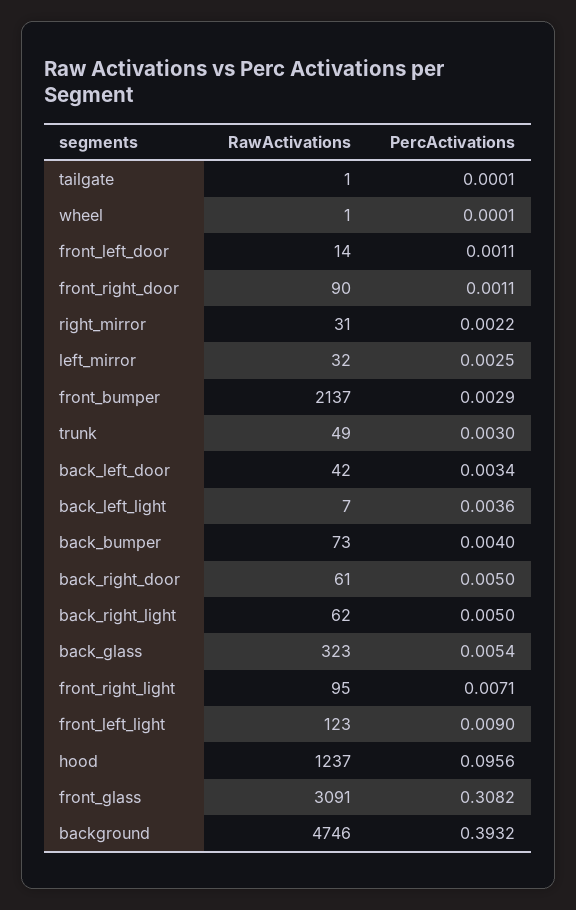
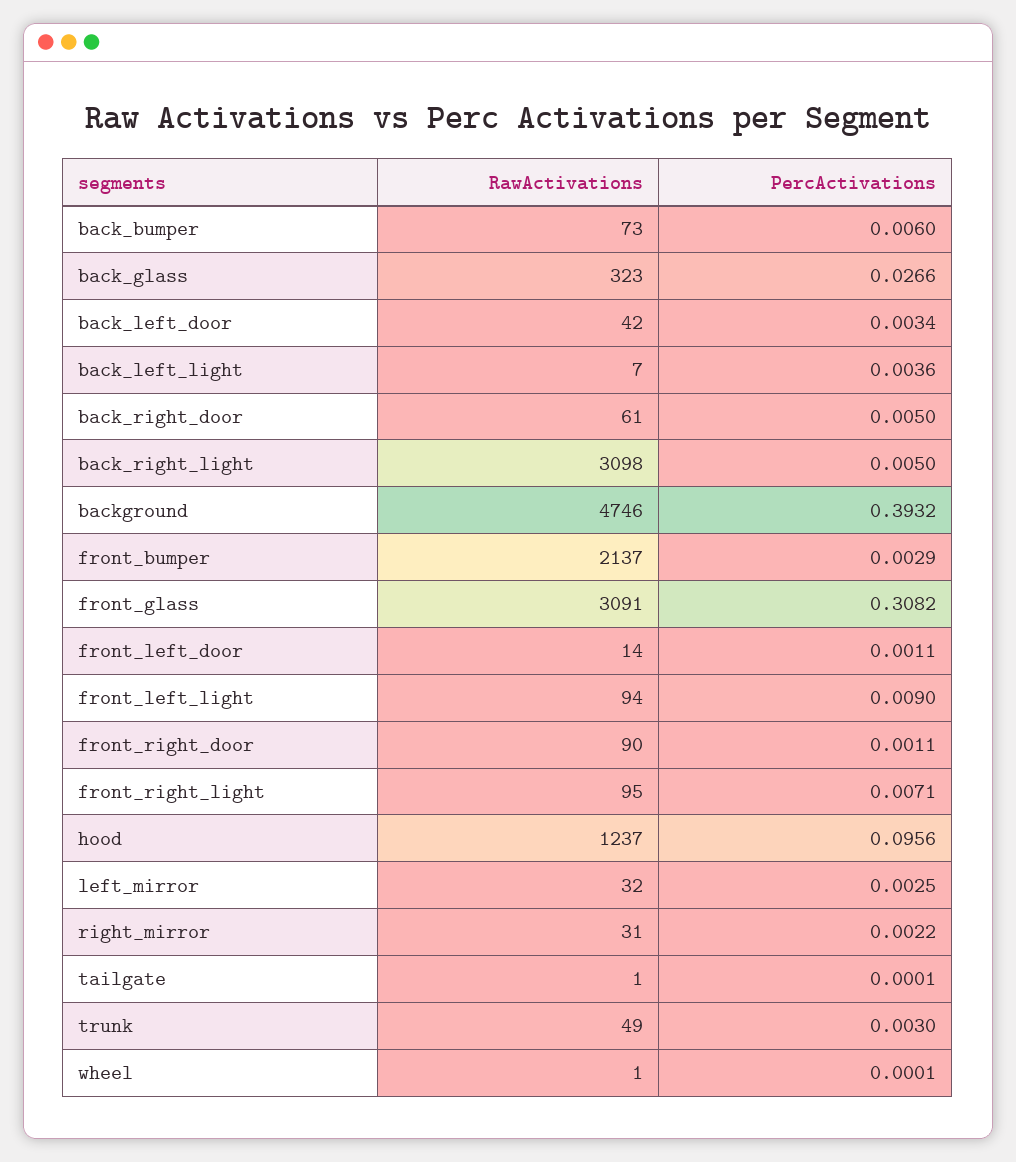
PercActivations, back_bumper: 0.004 -> 0.006
RawActivations, back_right_light: 62 -> 3098
PercActivations, back_glass: 0.0054 -> 0.0266
RawActivations, front_left_light: 123 -> 94

